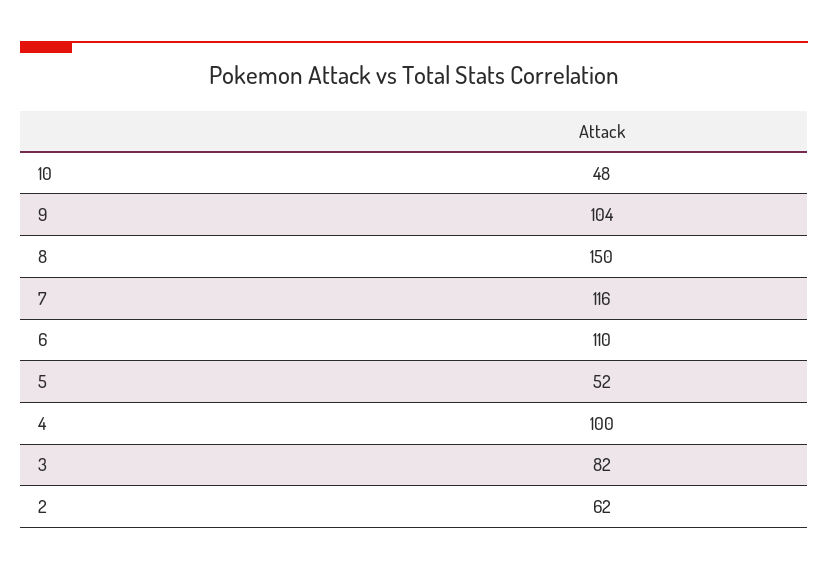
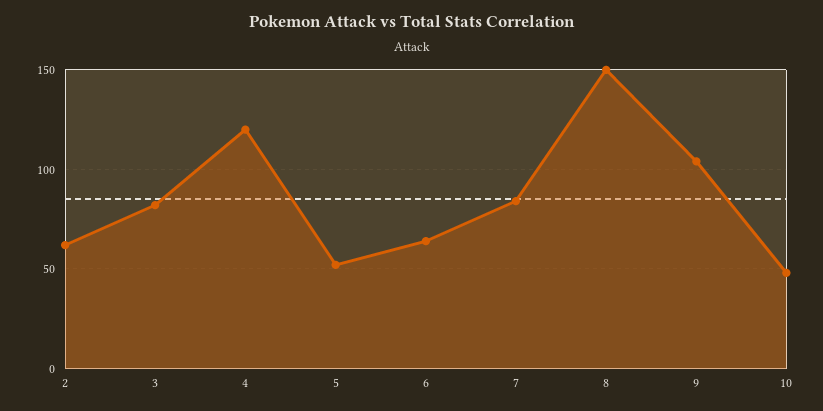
7: 116 -> 85
6: 110 -> 65
4: 100 -> 120

